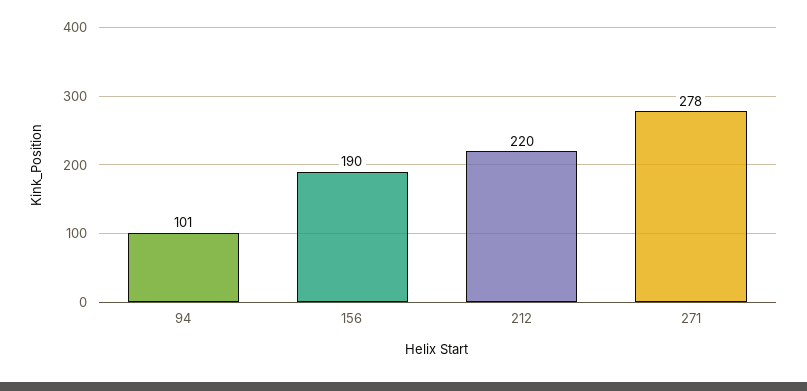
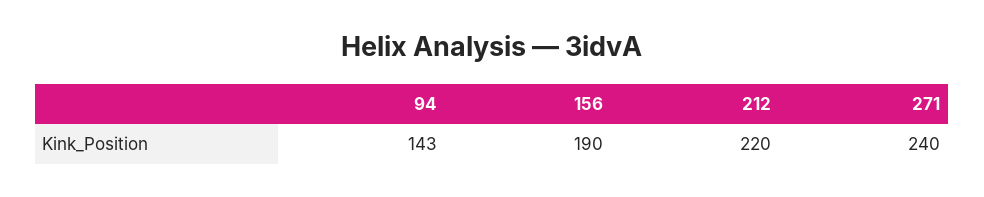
94: 101 -> 143
271: 278 -> 240

